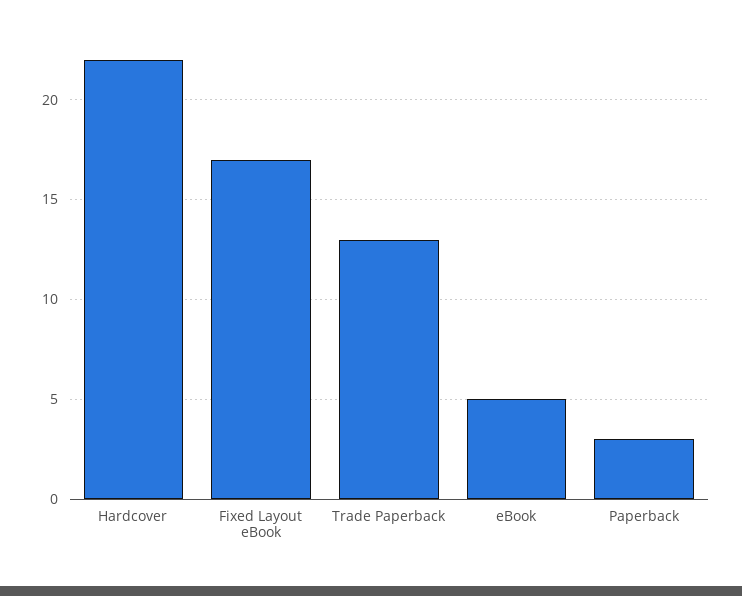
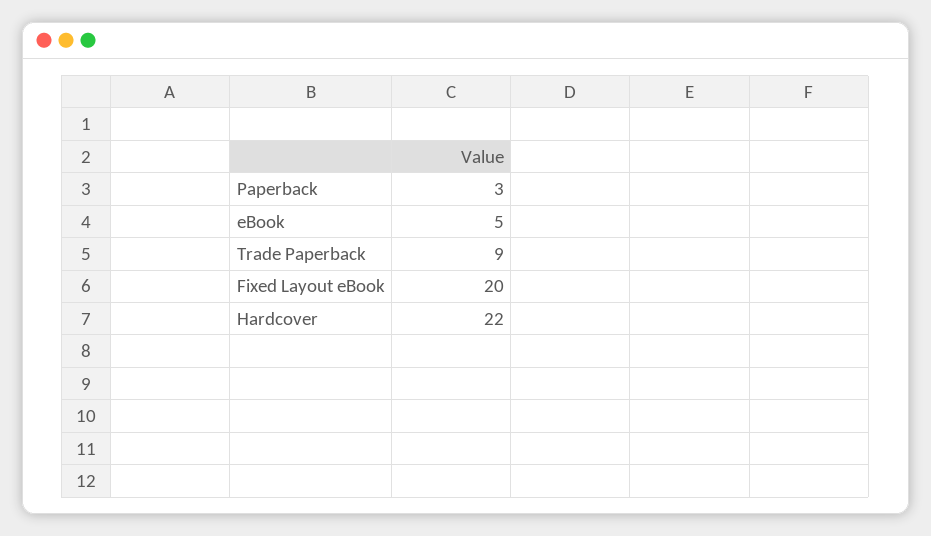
Fixed Layout eBook: 17 -> 20
Trade Paperback: 13 -> 9

